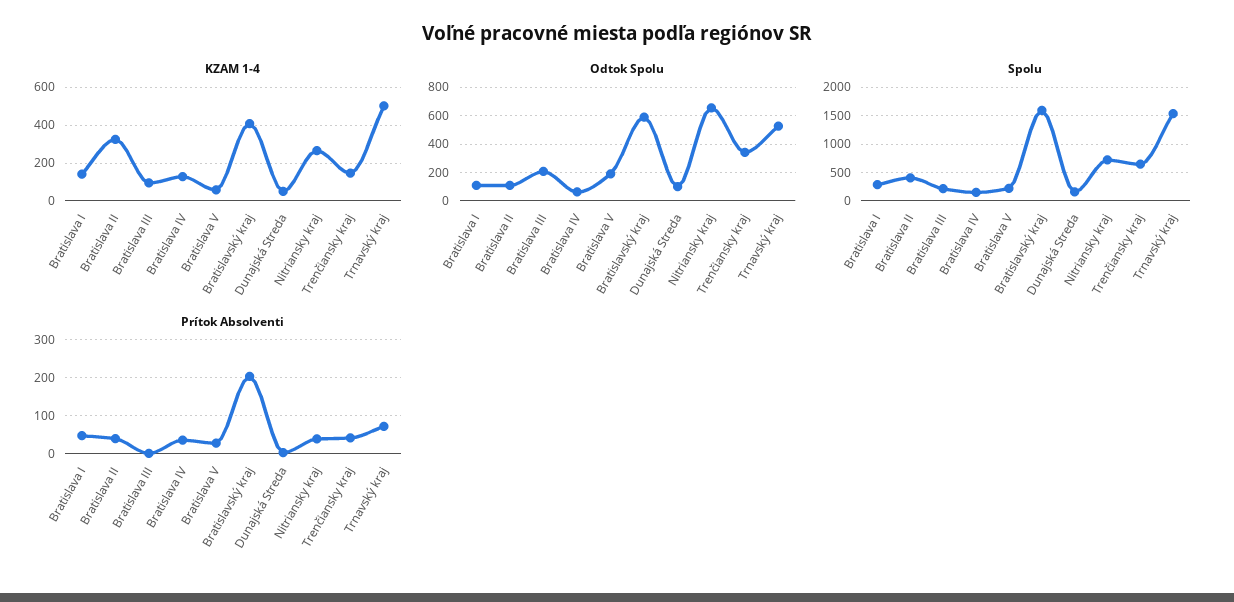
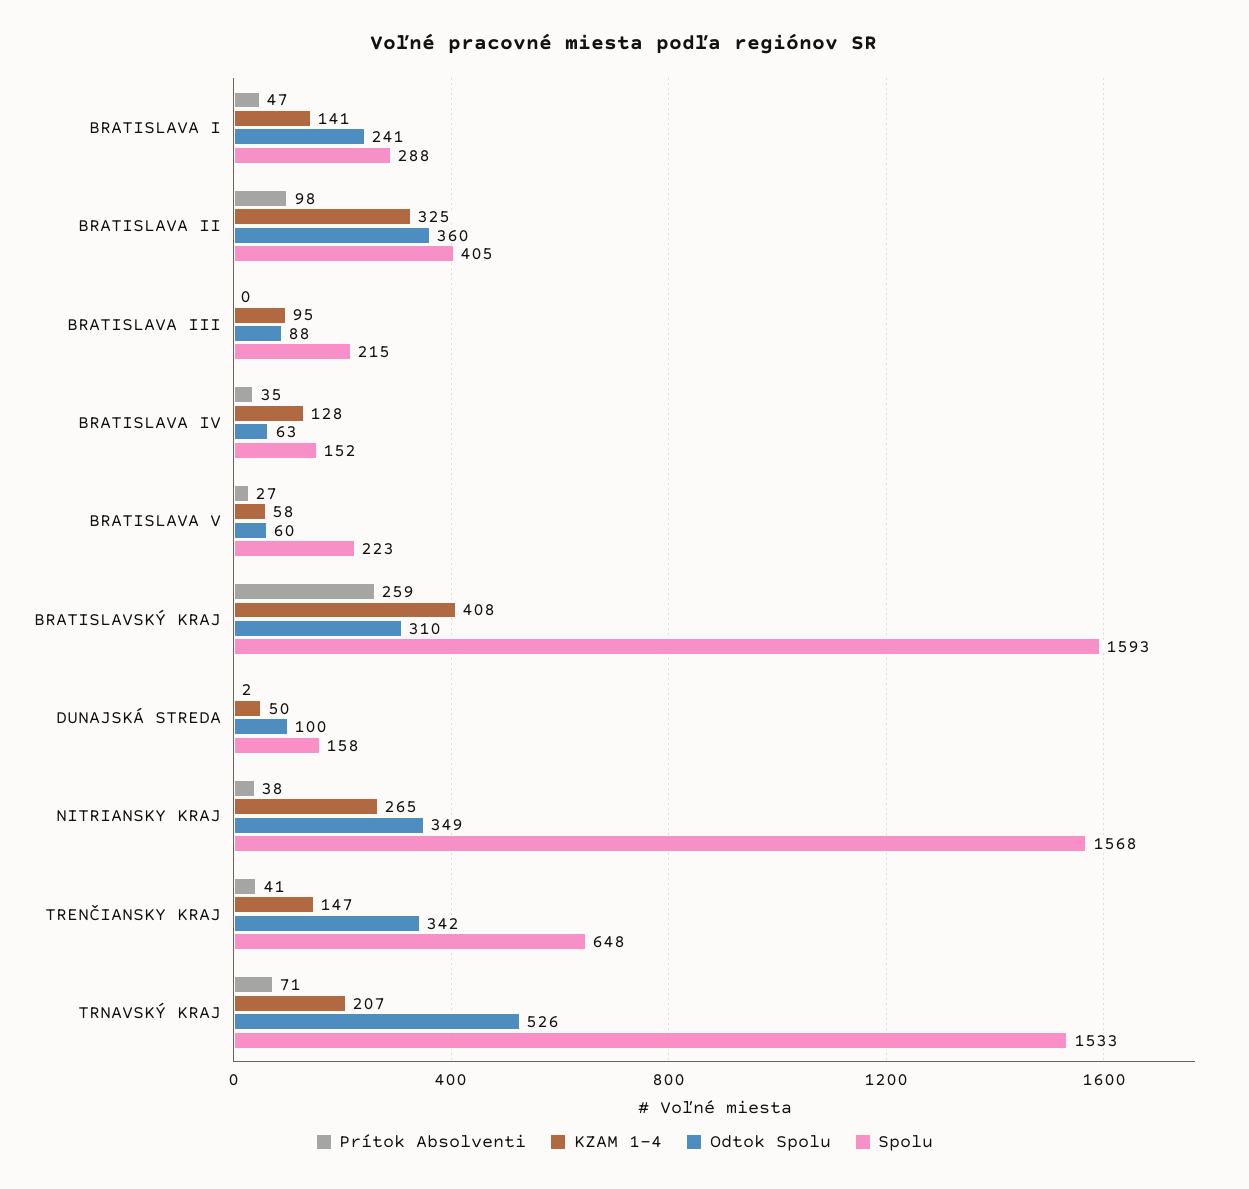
KZAM 1-4, Trnavský kraj: 500 -> 207
Odtok Spolu, Bratislava I: 100 -> 241
Odtok Spolu, Bratislava II: 100 -> 360
Odtok Spolu, Bratislava III: 200 -> 88
Odtok Spolu, Bratislava V: 200 -> 60
Odtok Spolu, Bratislavský kraj: 600 -> 310
Odtok Spolu, Nitriansky kraj: 650 -> 349
Spolu, Nitriansky kraj: 750 -> 1568
Prítok Absolventi, Bratislava II: 40 -> 98
Prítok Absolventi, Bratislavský kraj: 200 -> 259

